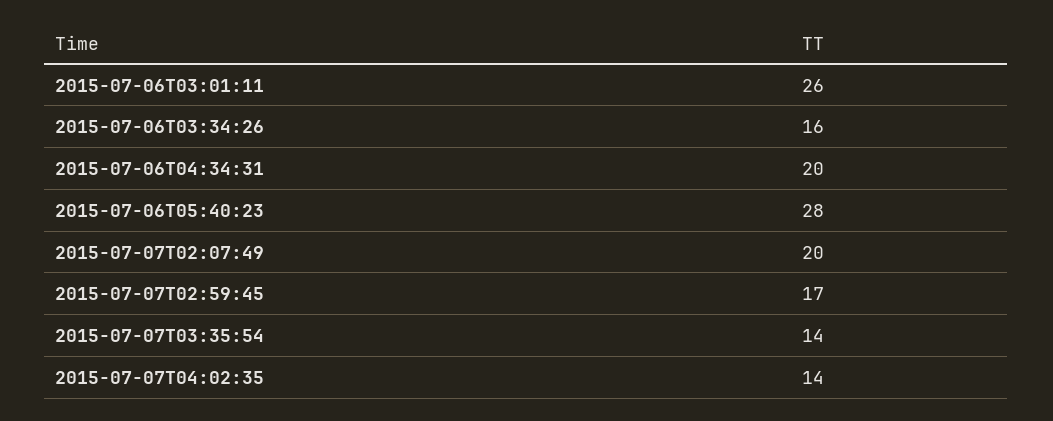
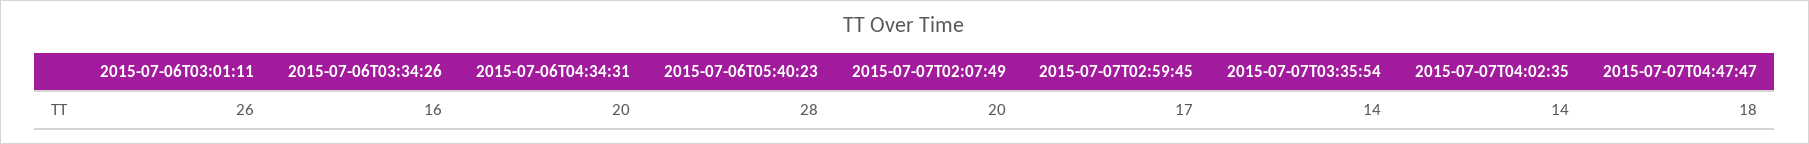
2015-07-07T04:47:47: none -> 18

